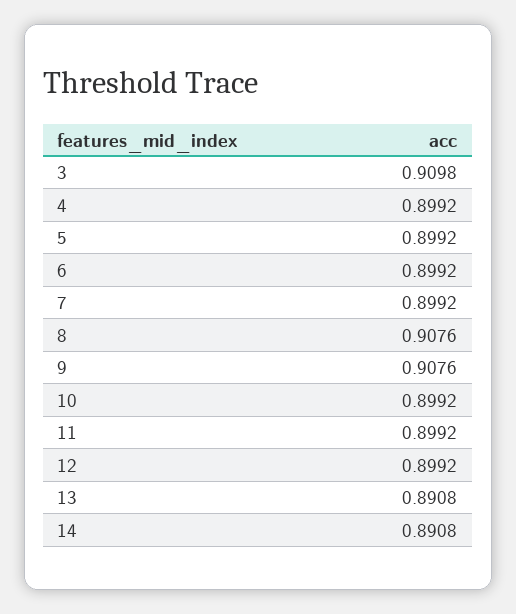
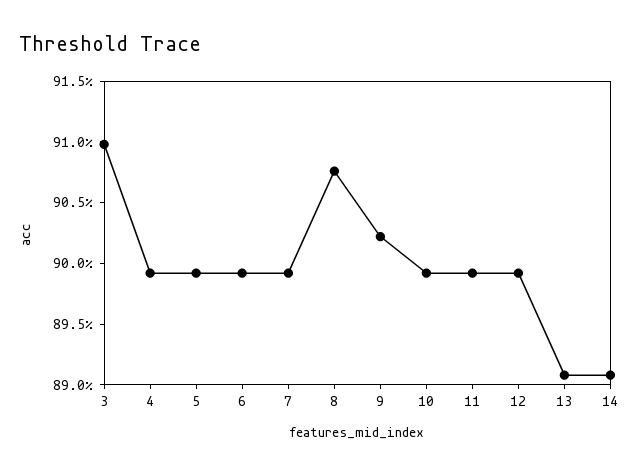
9: 0.9076 -> 0.902

